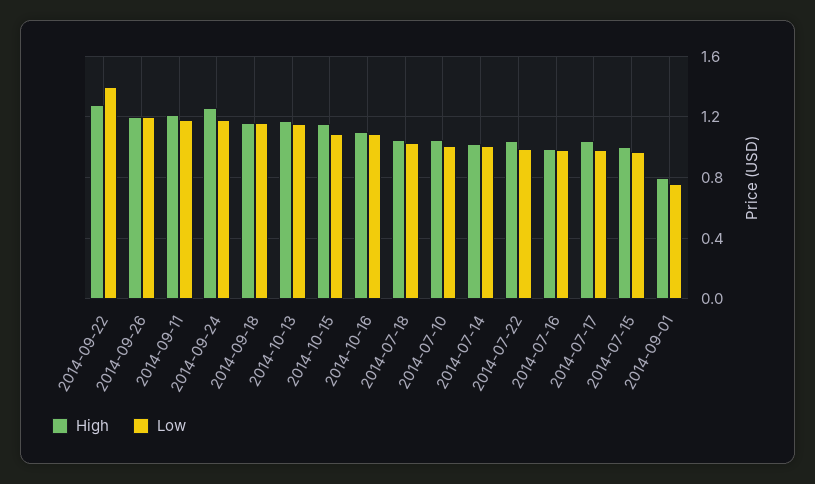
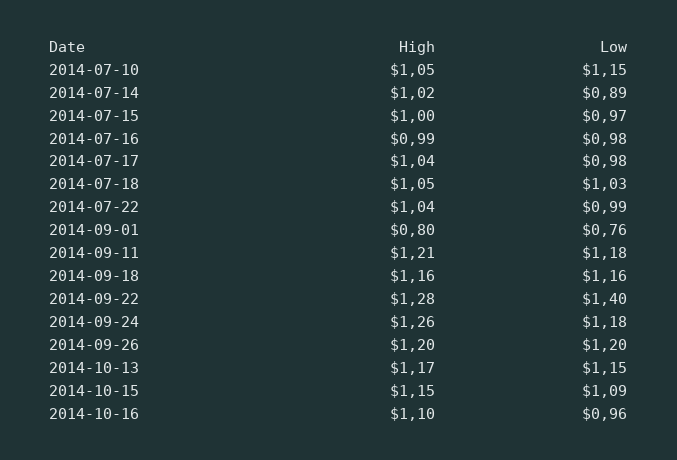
Low, 2014-10-16: 1.1 -> 0.96
Low, 2014-07-10: 1 -> 1.15
Low, 2014-07-14: 1 -> 0.89

